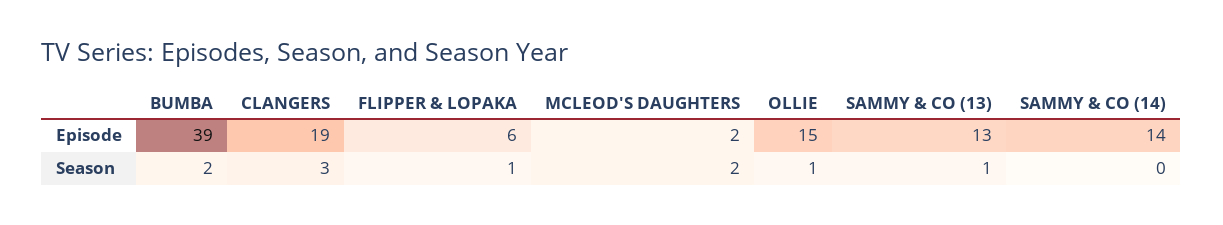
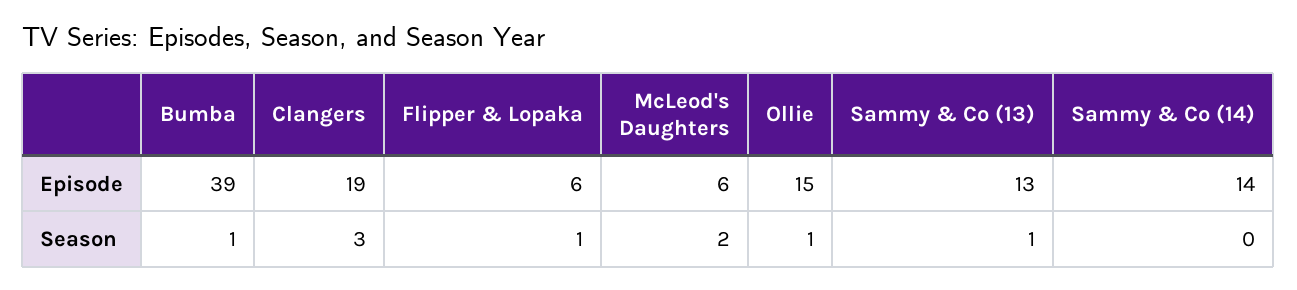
MCLEOD'S DAUGHTERS, Episode: 2 -> 6
BUMBA, Season: 2 -> 1

